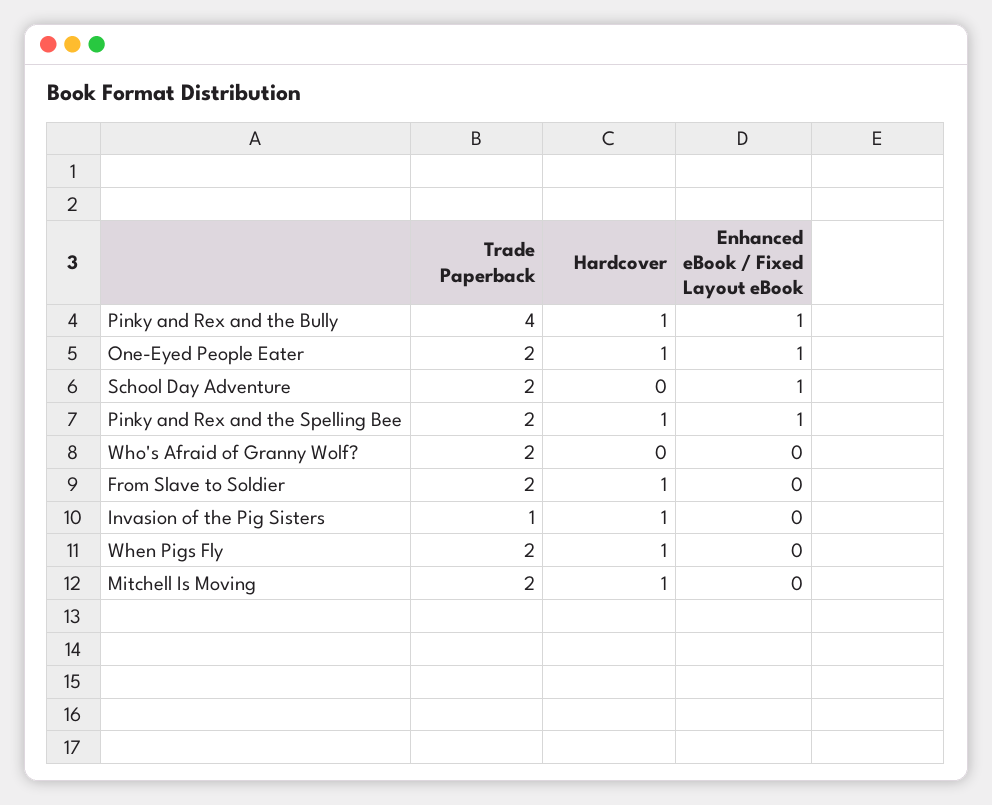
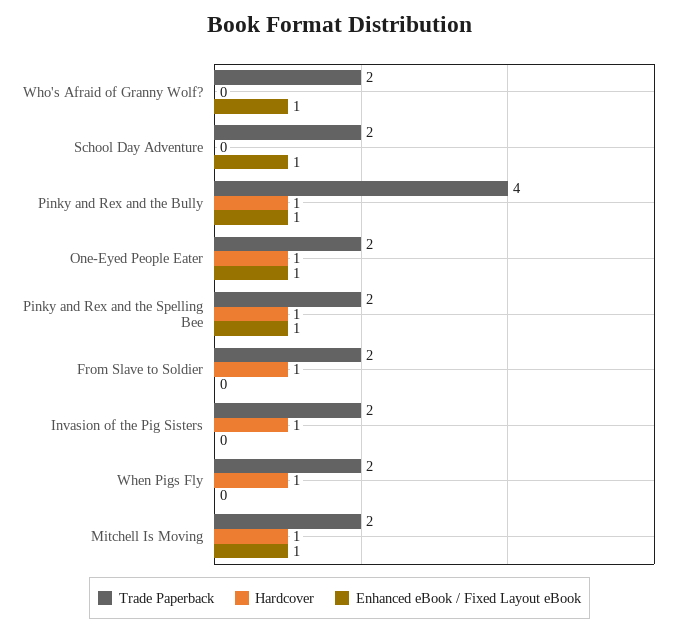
Enhanced eBook / Fixed Layout eBook, Who's Afraid of Granny Wolf?: 0 -> 1
Trade Paperback, Invasion of the Pig Sisters: 1 -> 2
Enhanced eBook / Fixed Layout eBook, Mitchell Is Moving: 0 -> 1

